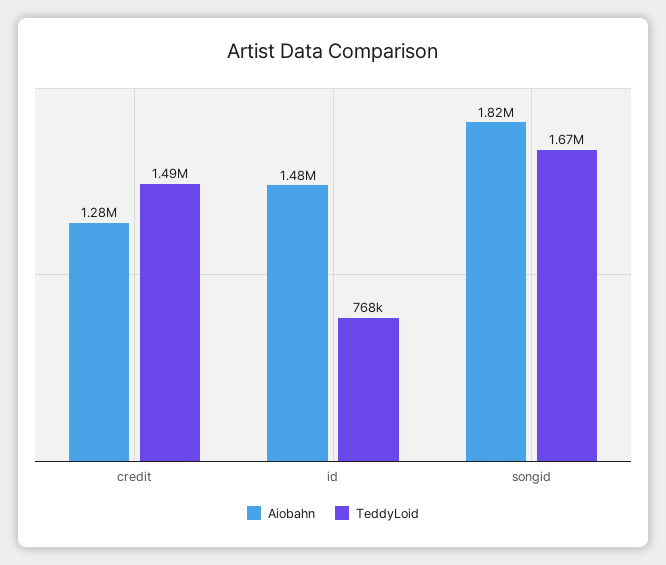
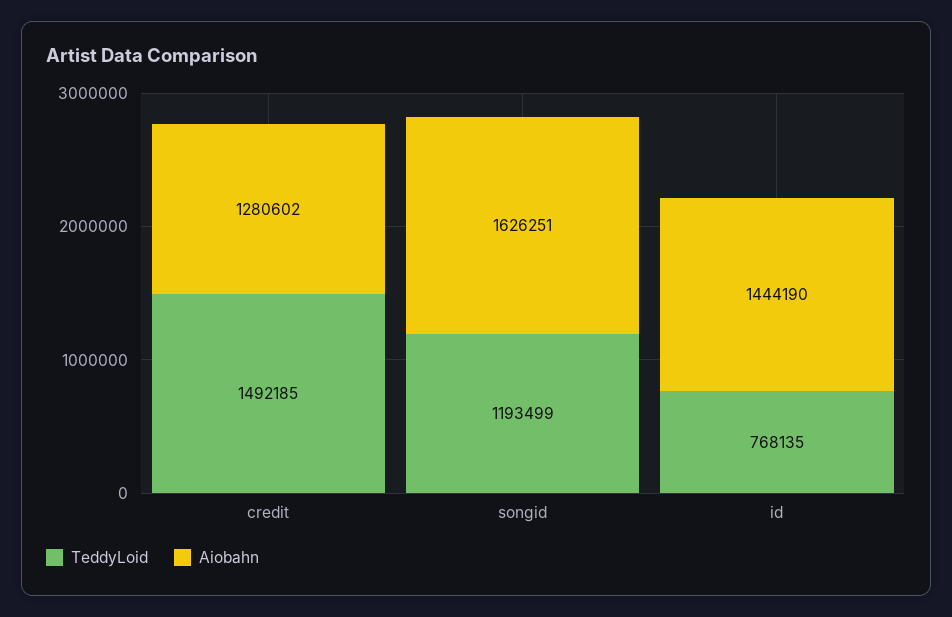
Aiobahn, id: 1480000 -> 1444190
Aiobahn, songid: 1820000 -> 1626251
TeddyLoid, songid: 1670000 -> 1193499

